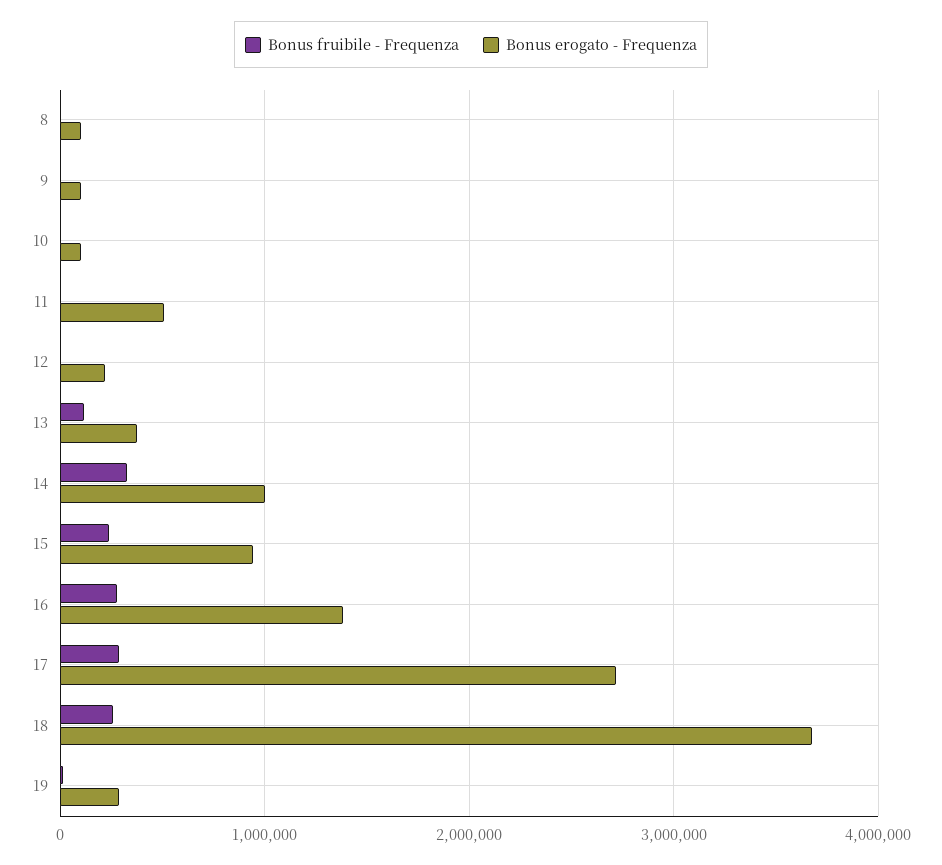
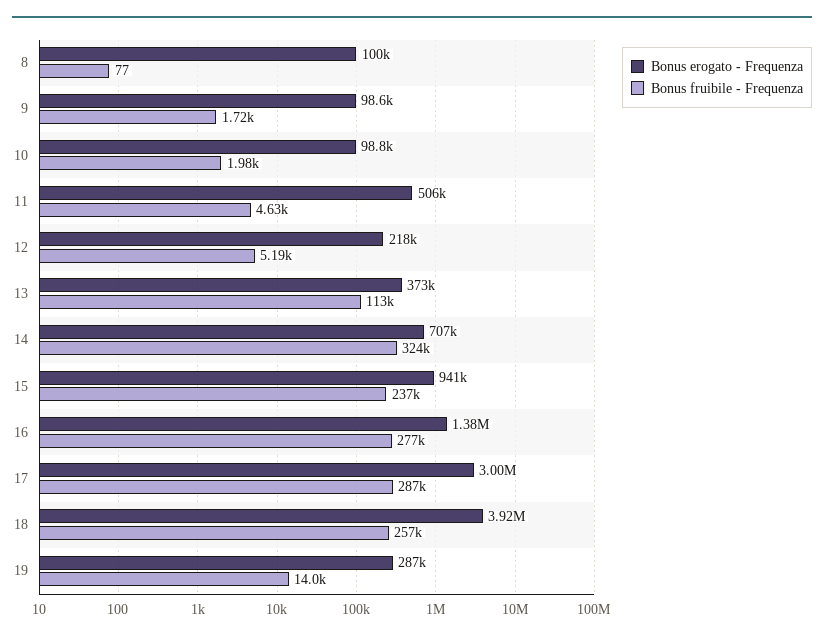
Bonus erogato - Frequenza, 14: 1000000 -> 707000
Bonus erogato - Frequenza, 17: 2700000 -> 3000000
Bonus erogato - Frequenza, 18: 3700000 -> 3920000

